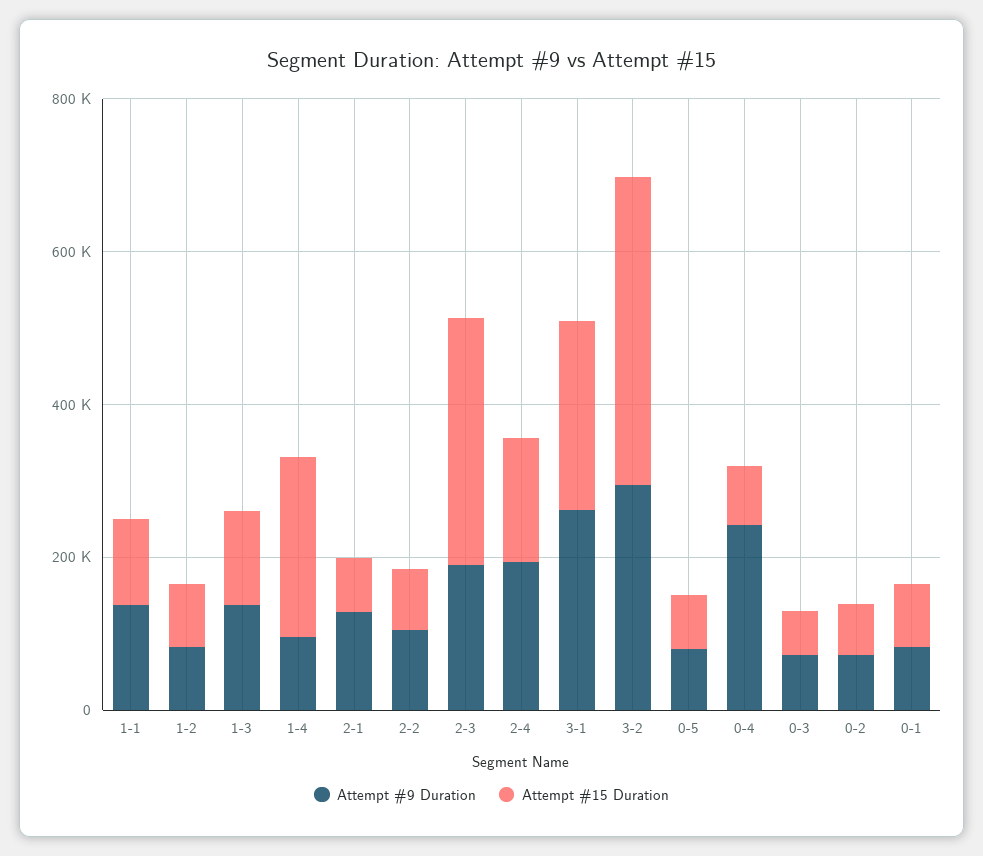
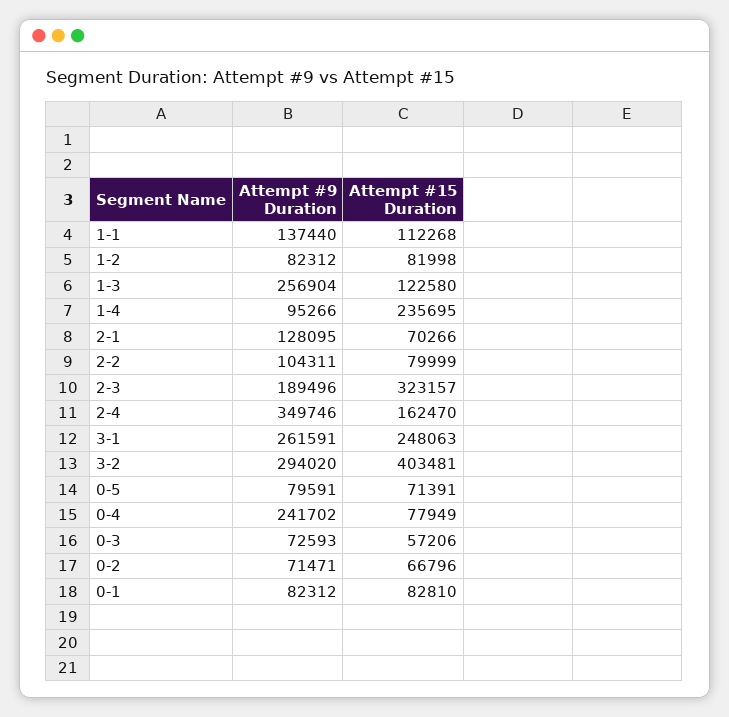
Attempt #9 Duration, 1-3: 150000 -> 256904
Attempt #9 Duration, 2-4: 200000 -> 349746

